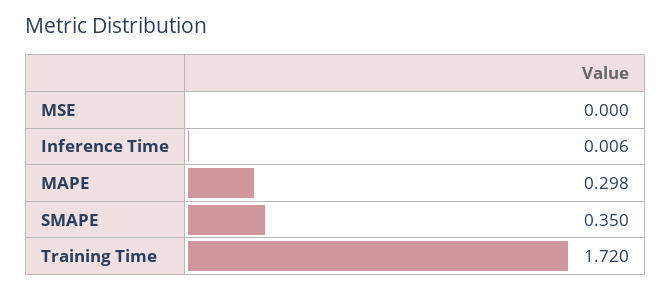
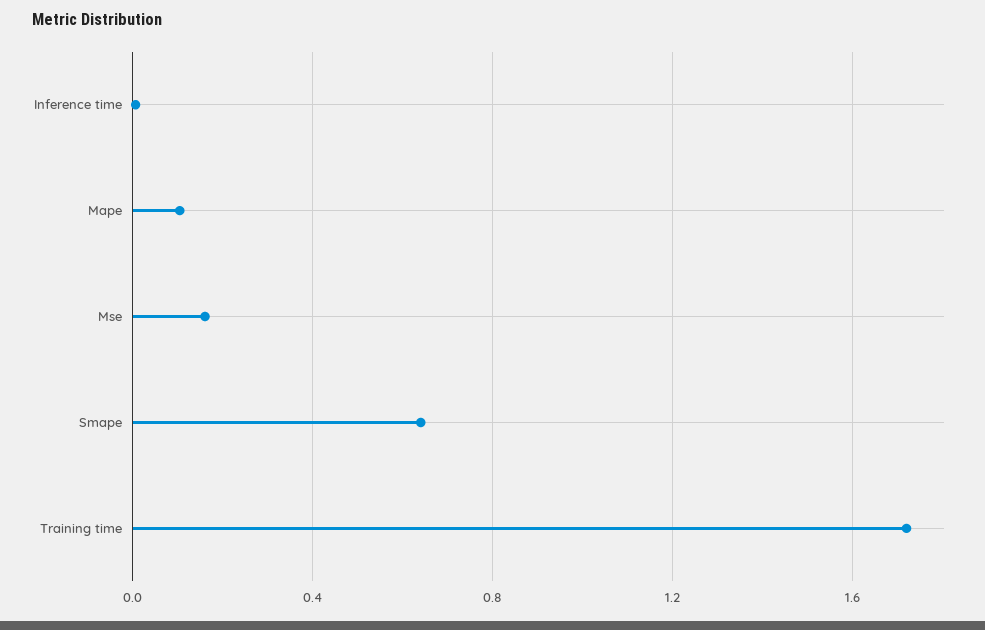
MSE: 0 -> 0.15
MAPE: 0.298 -> 0.1
SMAPE: 0.35 -> 0.65

